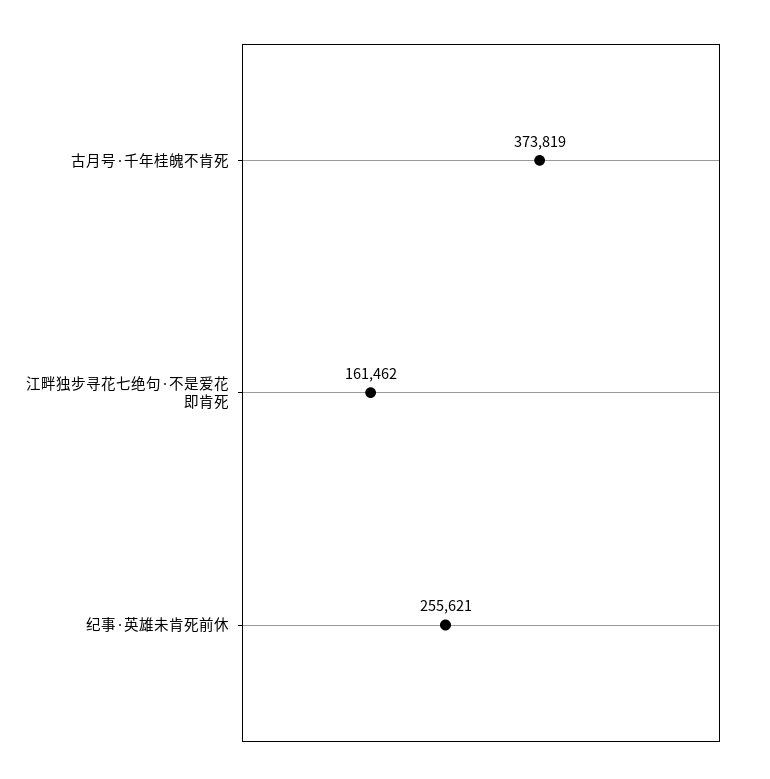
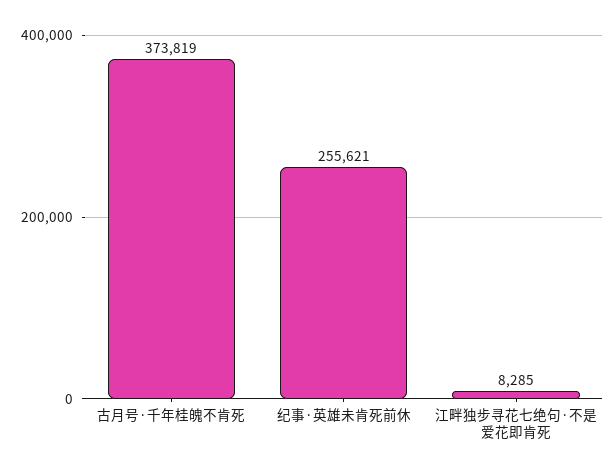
江畔独步寻花七绝句·不是爱花即肯死: 161462 -> 8285

